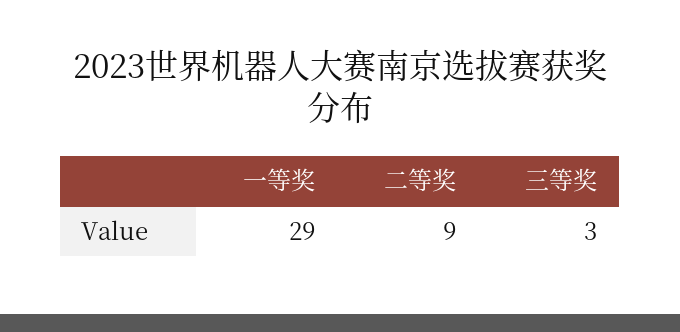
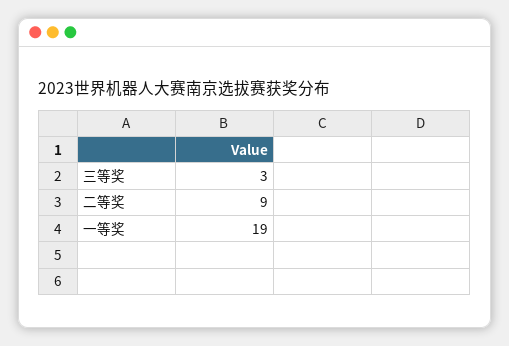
一等奖: 29 -> 19

